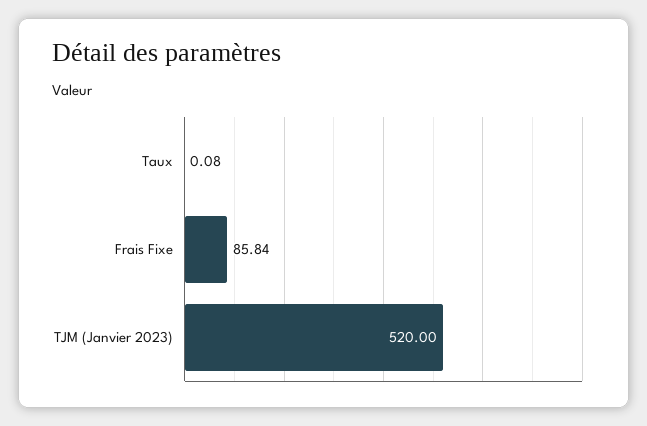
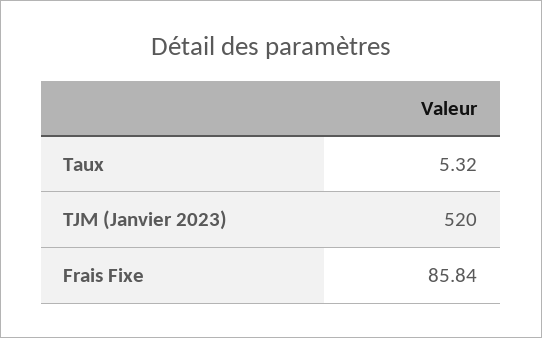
Taux: 0.08 -> 5.32

